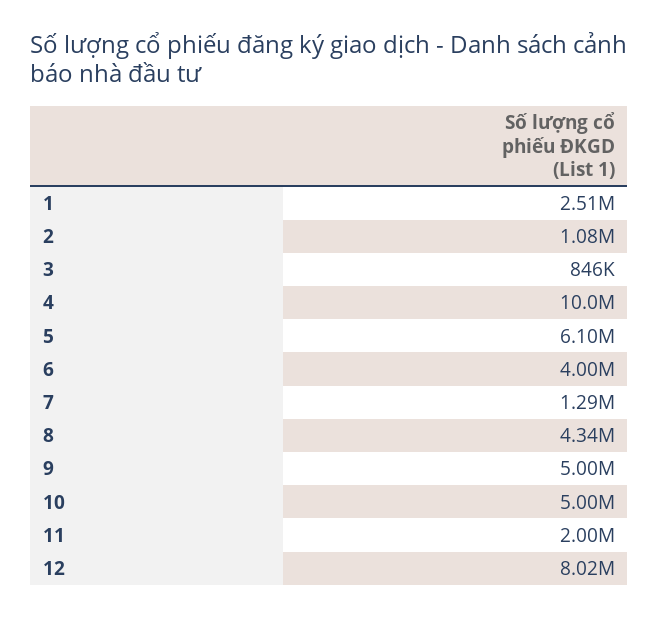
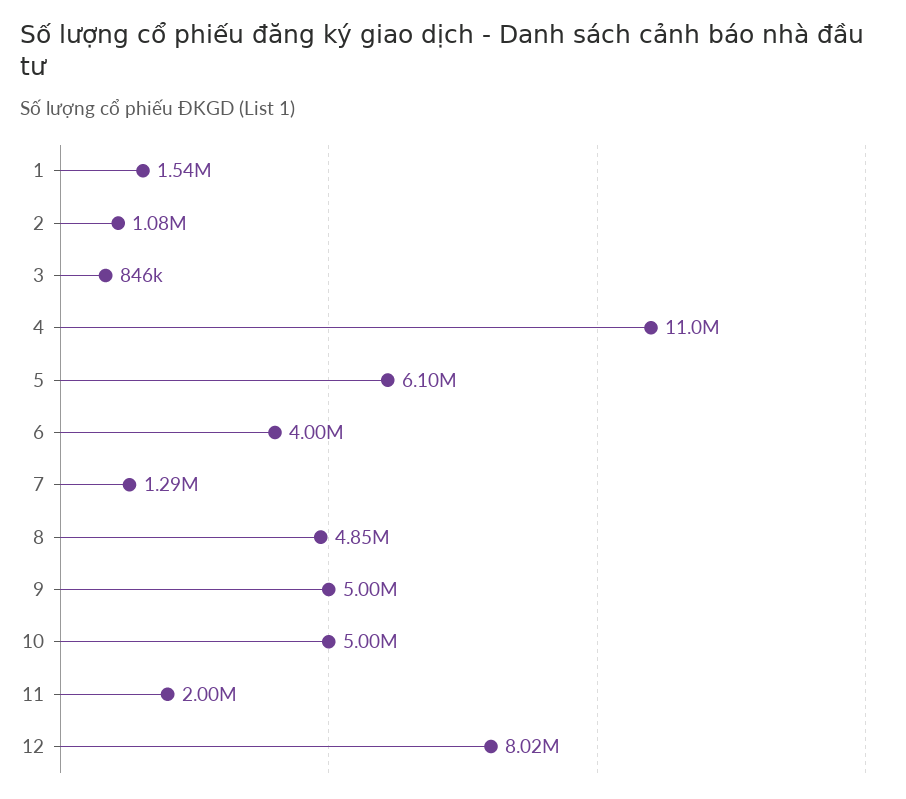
1: 2510000 -> 1540000
4: 10000000 -> 11000000
8: 4340000 -> 4850000

